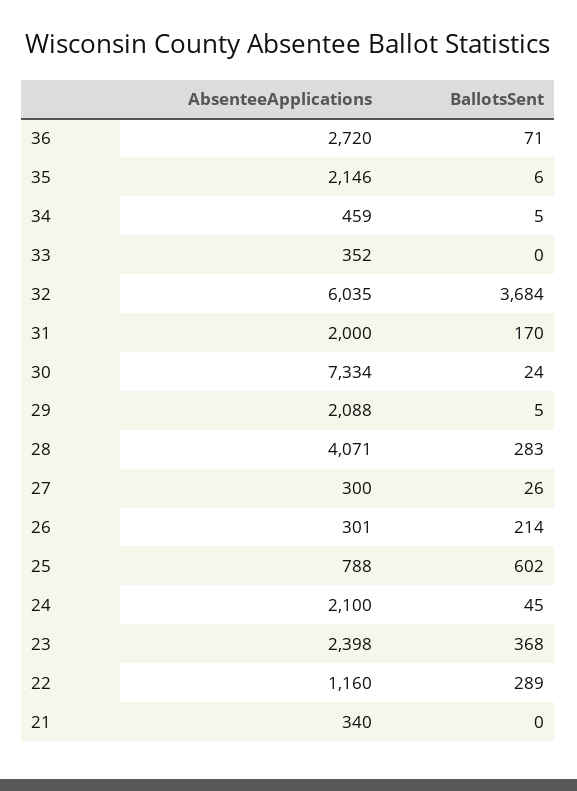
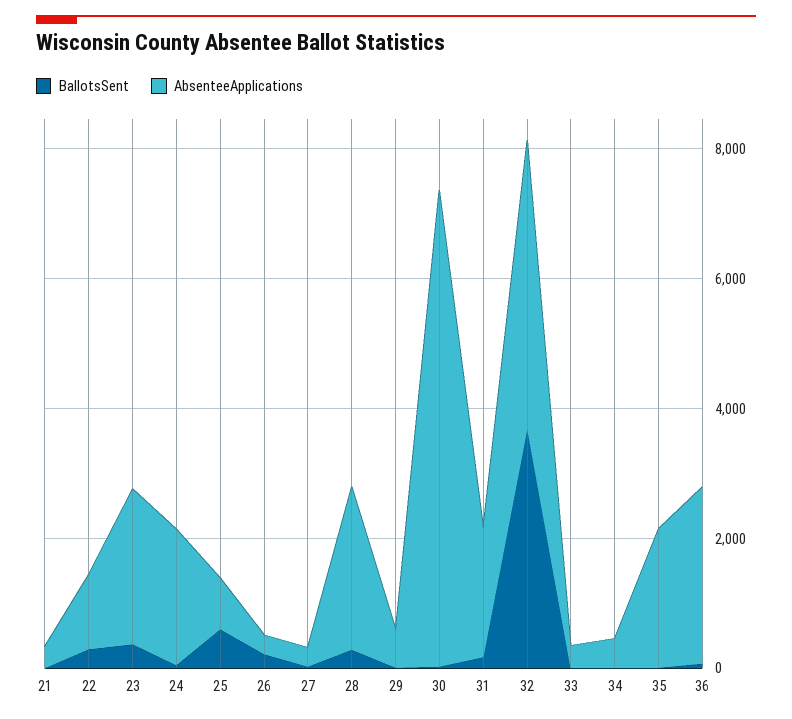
AbsenteeApplications, 32: 6035 -> 4500
AbsenteeApplications, 29: 2088 -> 500
AbsenteeApplications, 28: 4071 -> 2500

